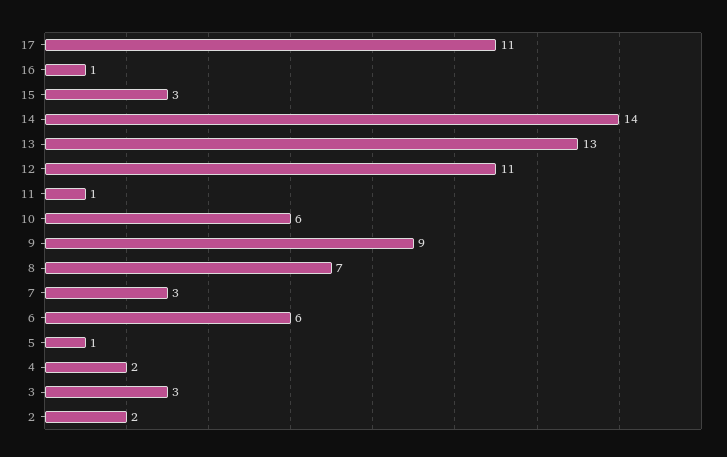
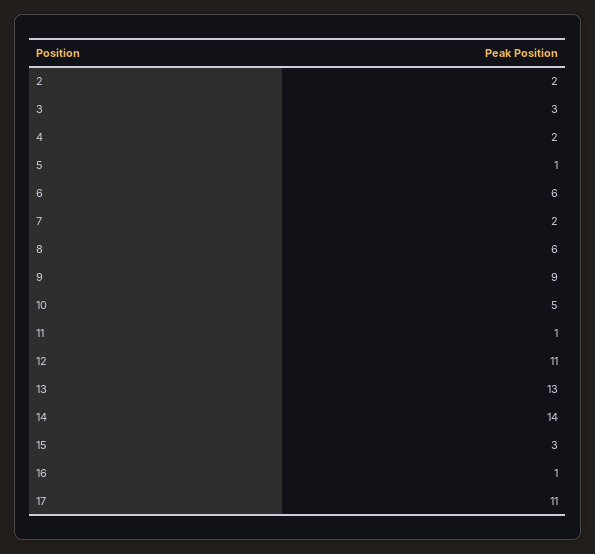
10: 6 -> 5
8: 7 -> 6
7: 3 -> 2

